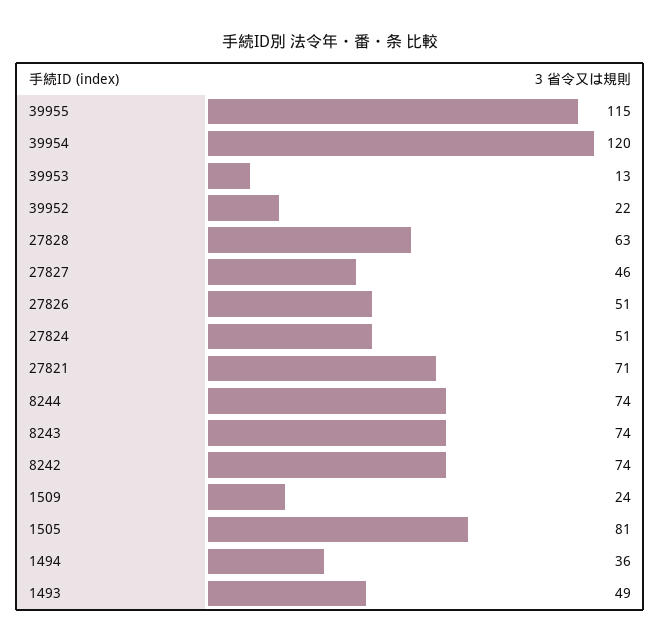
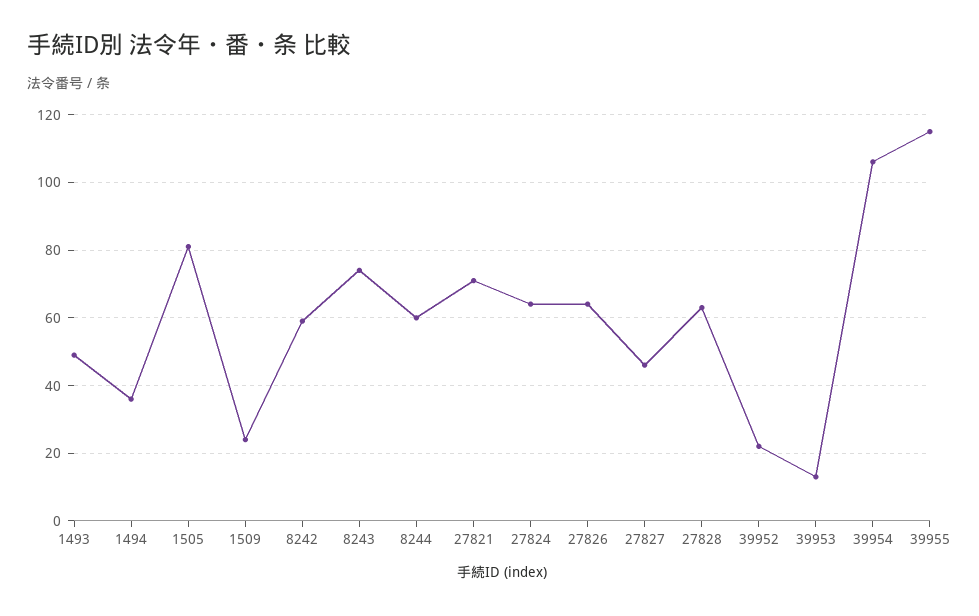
39954: 120 -> 105
27826: 51 -> 65
27824: 51 -> 65
8244: 74 -> 60
8242: 74 -> 60

